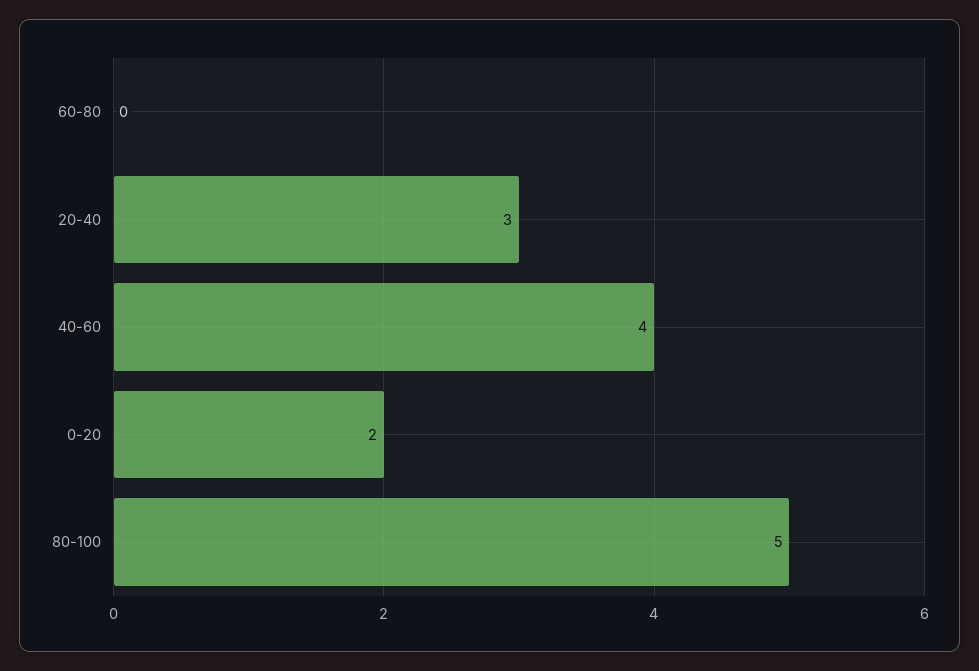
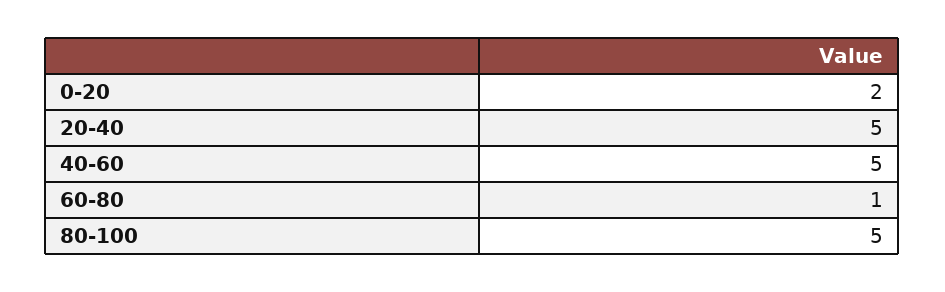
60-80: 0 -> 1
20-40: 3 -> 5
40-60: 4 -> 5

